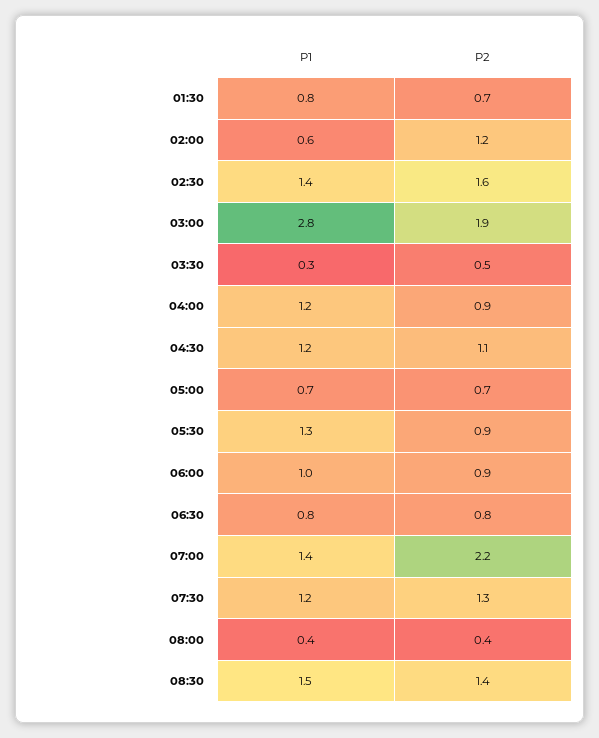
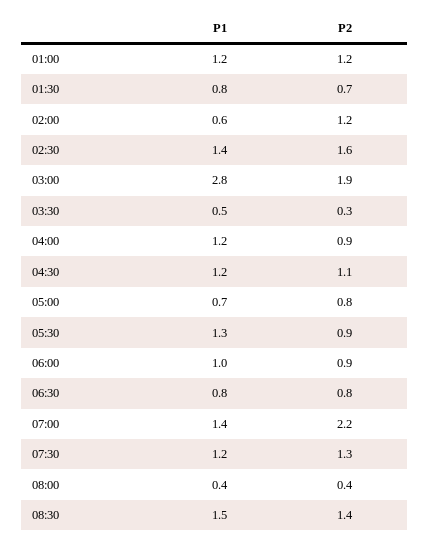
P1, 03:30: 0.3 -> 0.5
P2, 03:30: 0.5 -> 0.3
P2, 05:00: 0.7 -> 0.8
P1, 01:00: none -> 1.2
P2, 01:00: none -> 1.2

